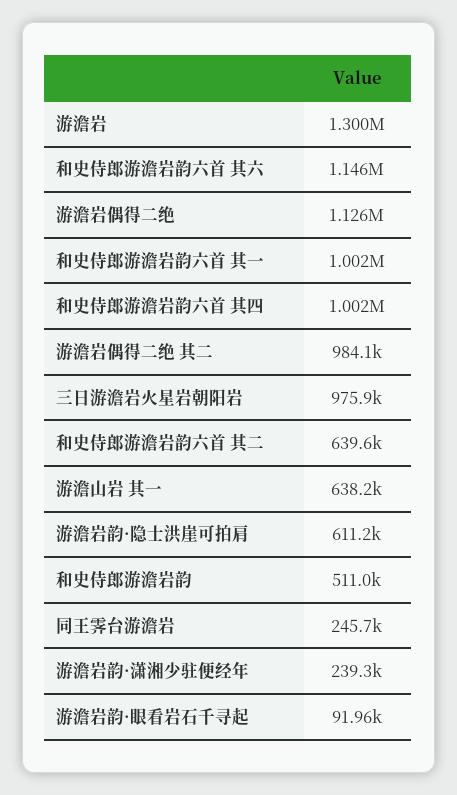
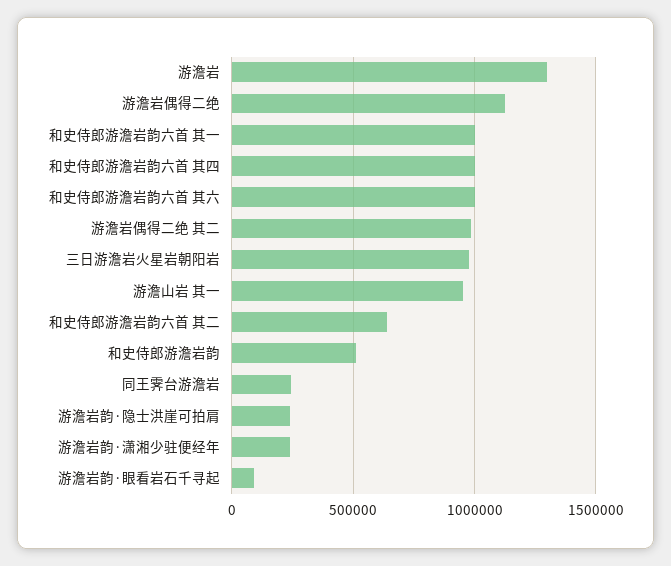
和史侍郎游澹岩韵六首 其六: 1146000 -> 1000000
游澹山岩 其一: 638200 -> 950000
游澹岩韵·隐士洪崖可拍肩: 611200 -> 250000

